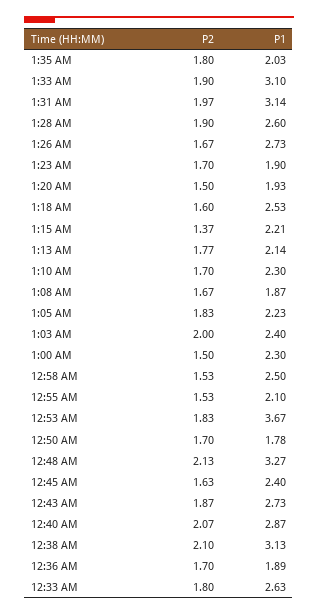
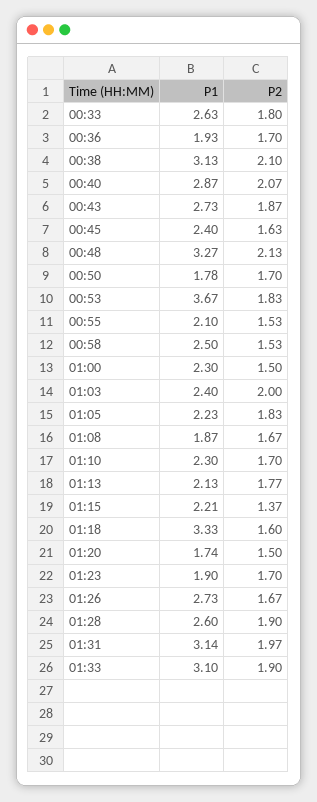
P2, 1:35 AM: 1.8 -> none
P1, 1:35 AM: 2.03 -> none
P1, 1:20 AM: 1.93 -> 1.74
P1, 1:18 AM: 2.53 -> 3.33
P1, 1:13 AM: 2.14 -> 2.13
P1, 12:36 AM: 1.89 -> 1.93

